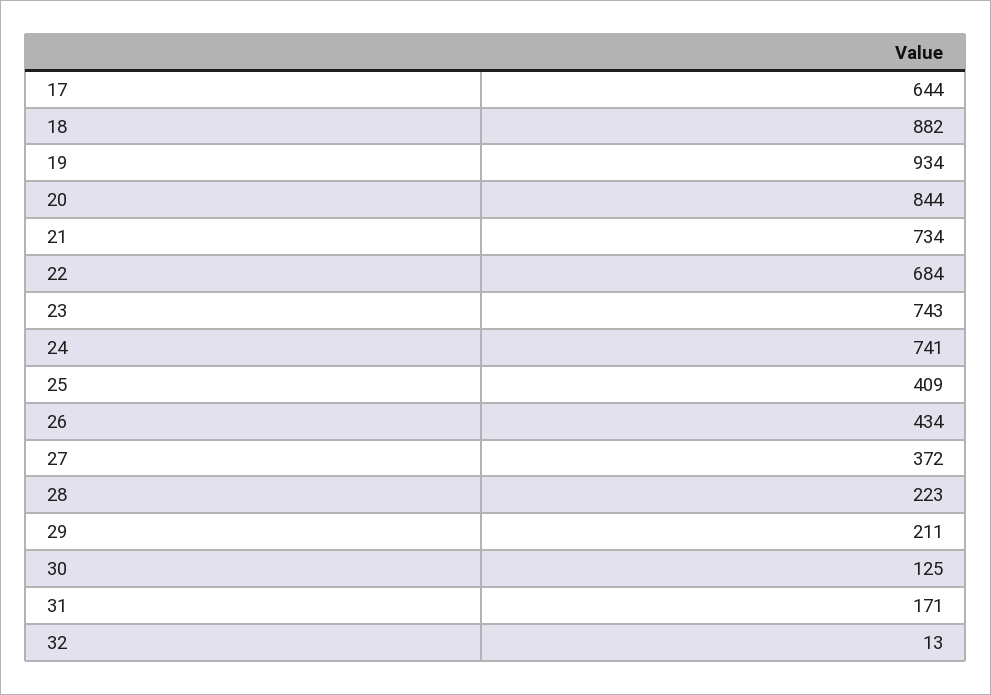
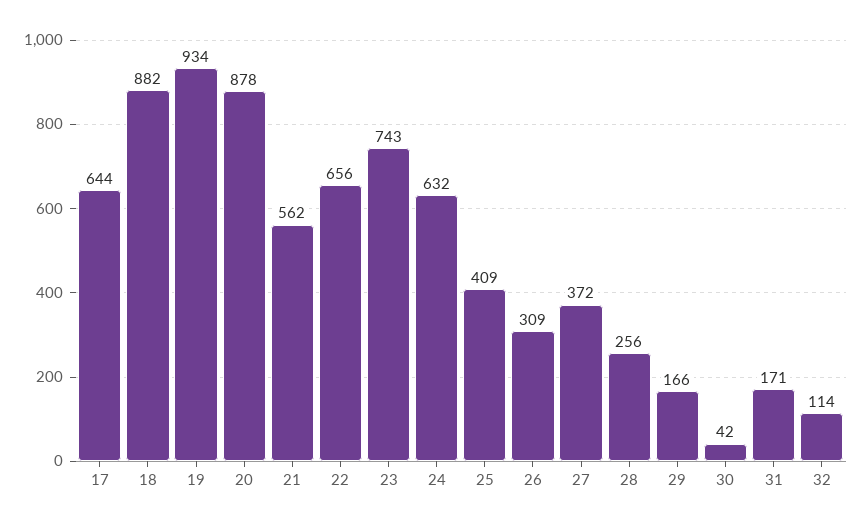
20: 844 -> 878
21: 734 -> 562
22: 684 -> 656
24: 741 -> 632
26: 434 -> 309
28: 223 -> 256
29: 211 -> 166
30: 125 -> 42
32: 13 -> 114

